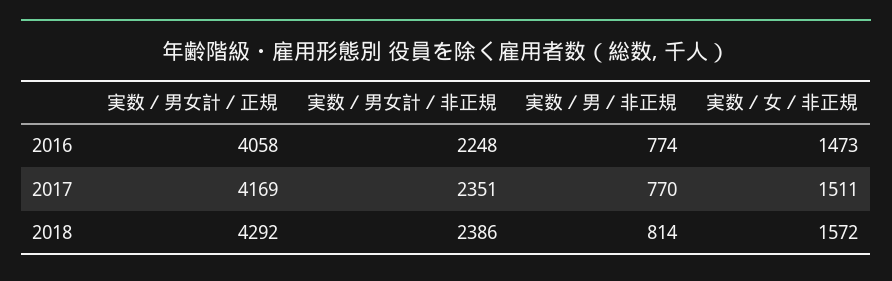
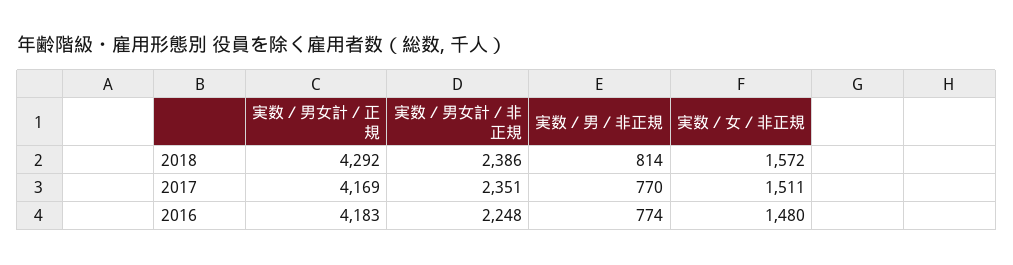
実数／男女計／正規, 2016: 4058 -> 4183
実数／女／非正規, 2016: 1473 -> 1480

